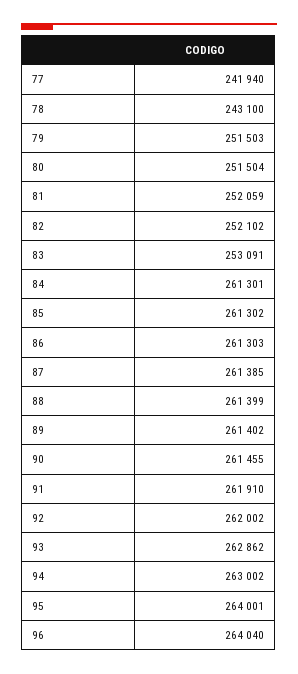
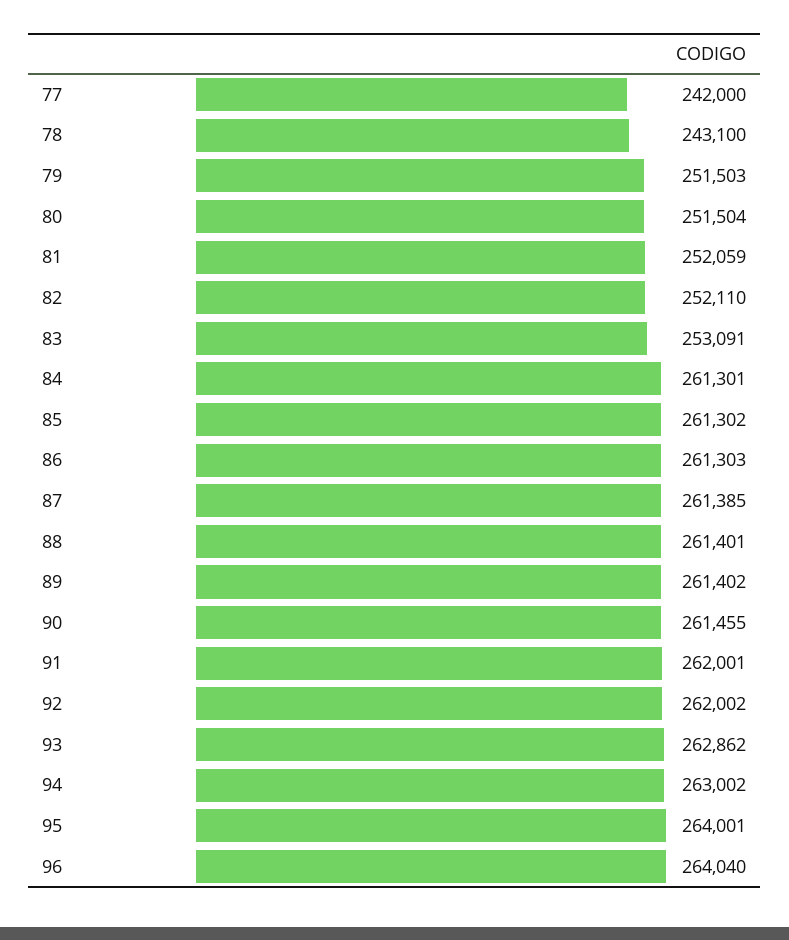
77: 241940 -> 242000
82: 252102 -> 252110
88: 261399 -> 261401
91: 261910 -> 262001

